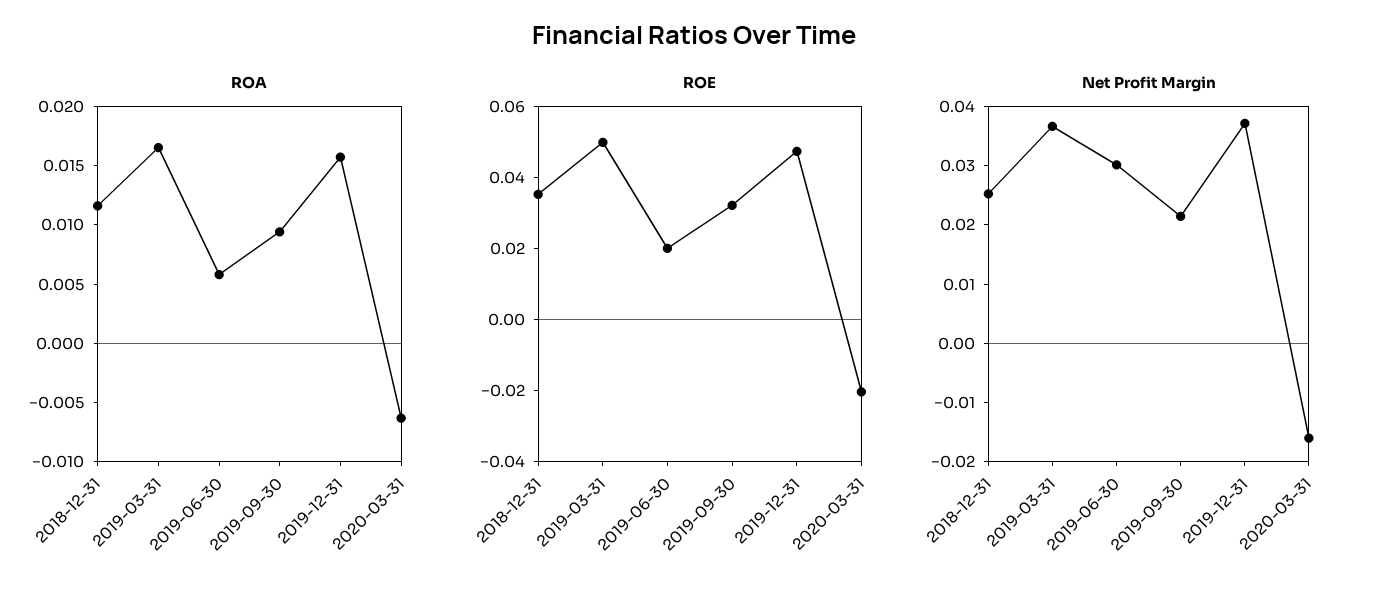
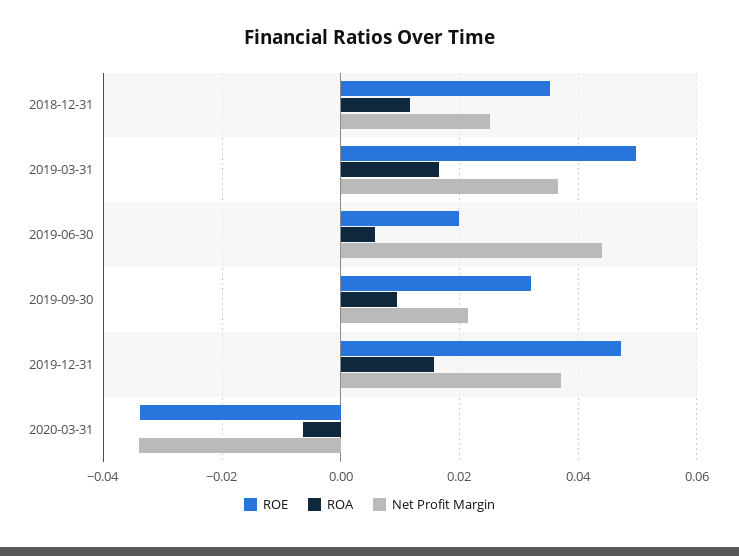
ROE, 2020-03-31: -0.02 -> -0.034
Net Profit Margin, 2019-06-30: 0.03 -> 0.044
Net Profit Margin, 2020-03-31: -0.016 -> -0.034

